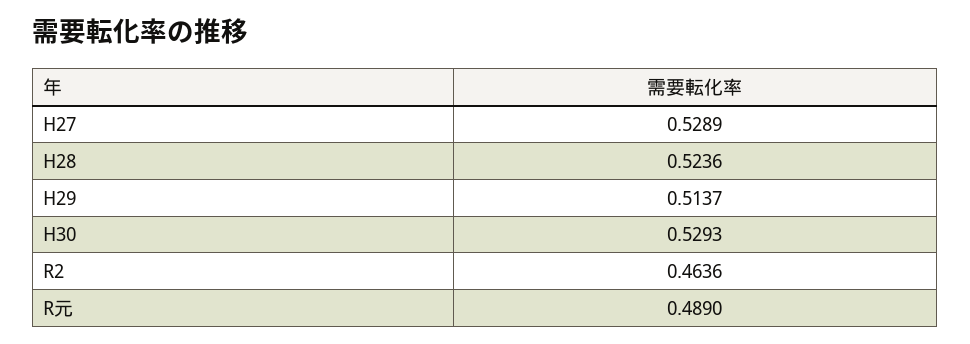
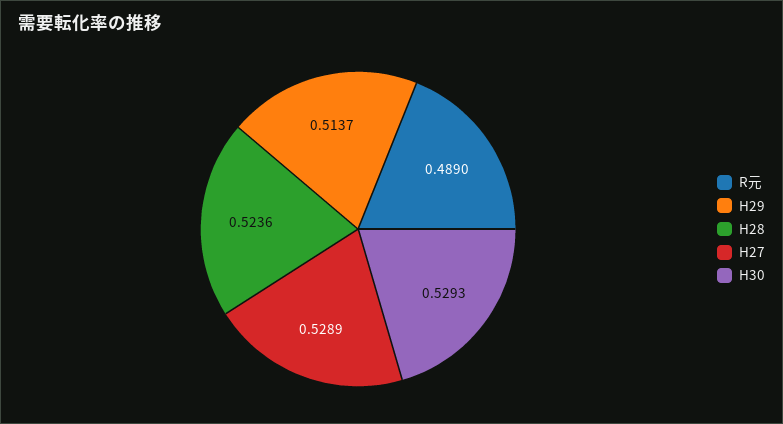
R2: 0.4636 -> none

